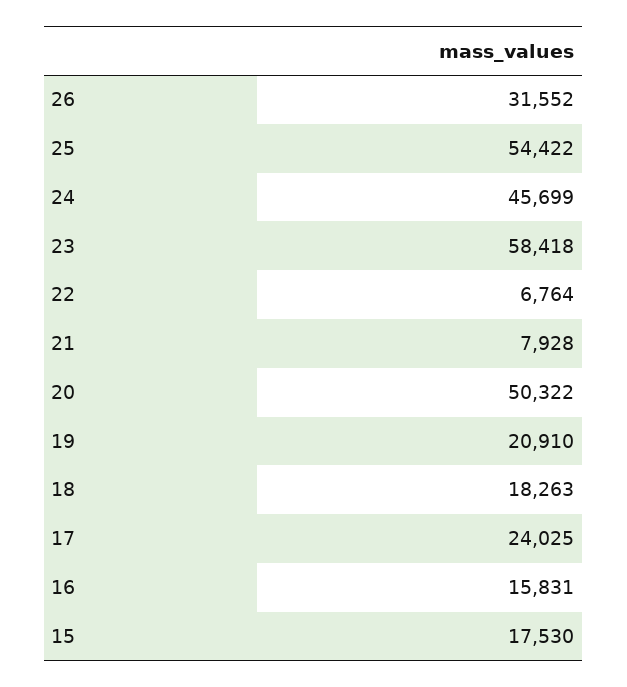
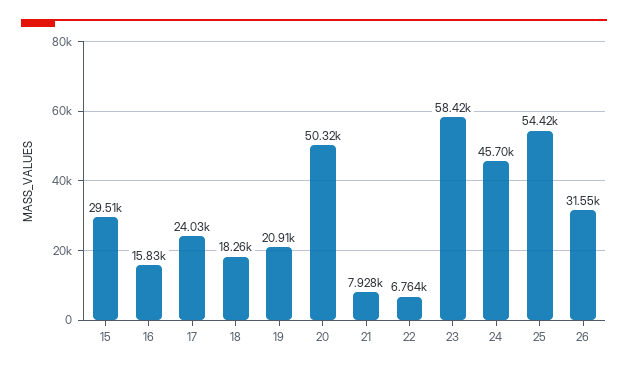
15: 17530 -> 29510

